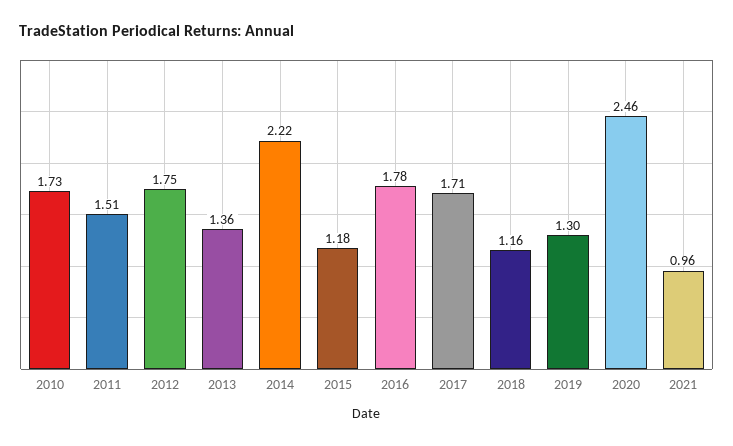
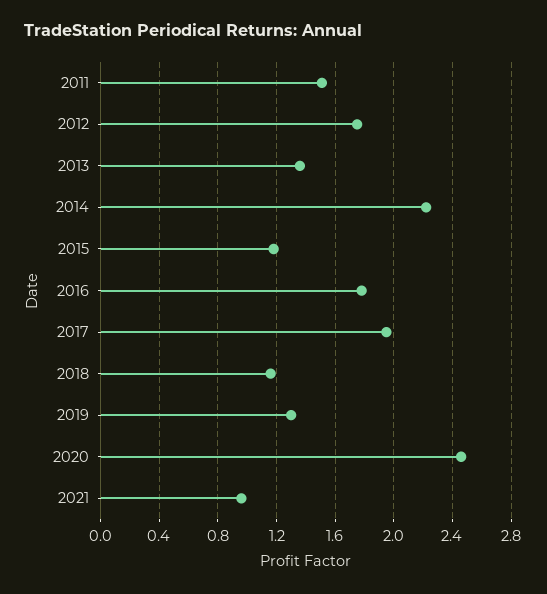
2010: 1.73 -> none
2017: 1.71 -> 1.95

